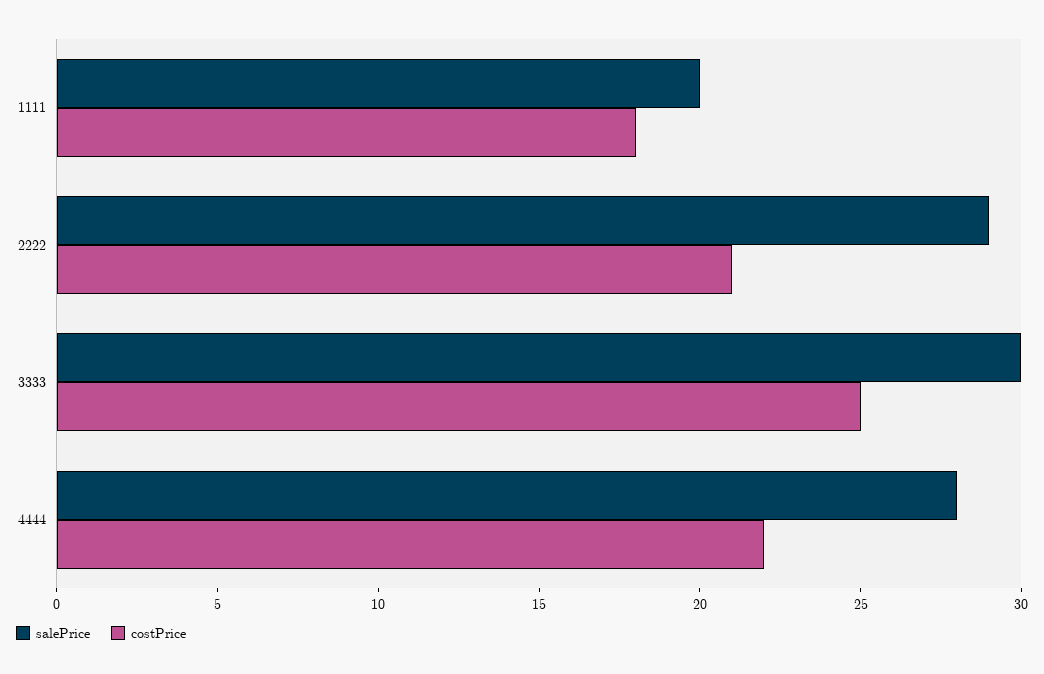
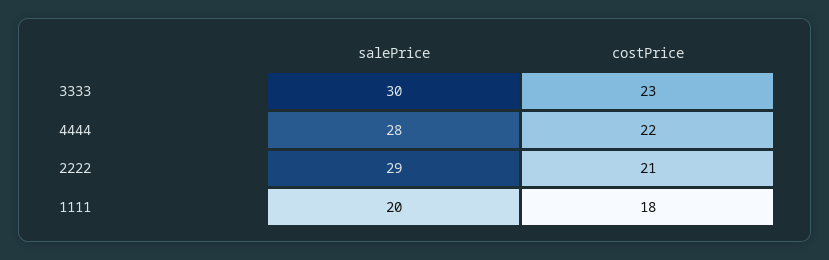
costPrice, 3333: 25 -> 23

